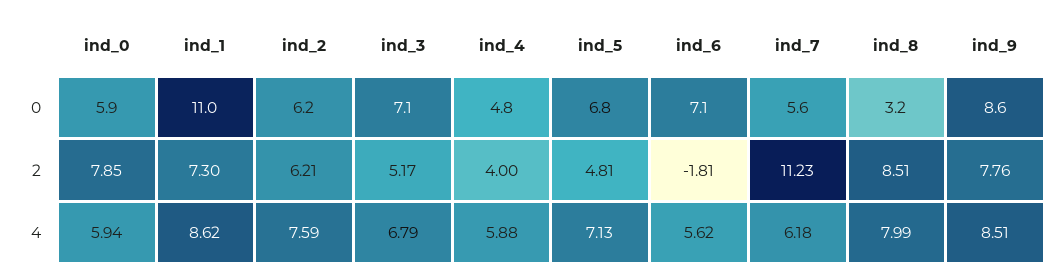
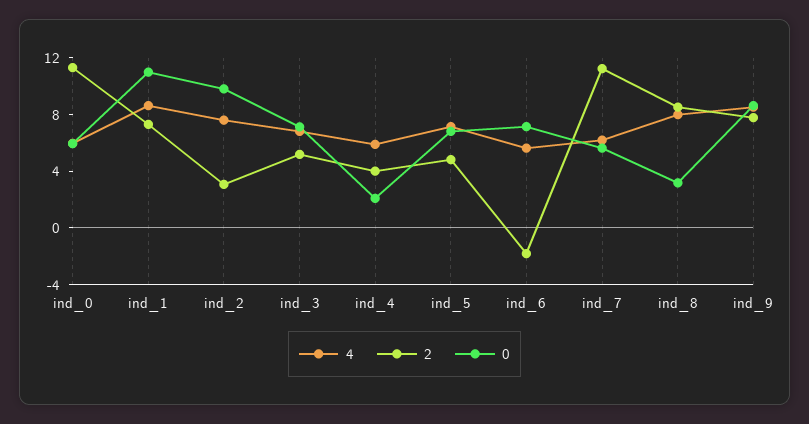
0, ind_2: 6.2 -> 10
0, ind_4: 4.8 -> 2
2, ind_0: 7.85 -> 11
2, ind_2: 6.21 -> 3

